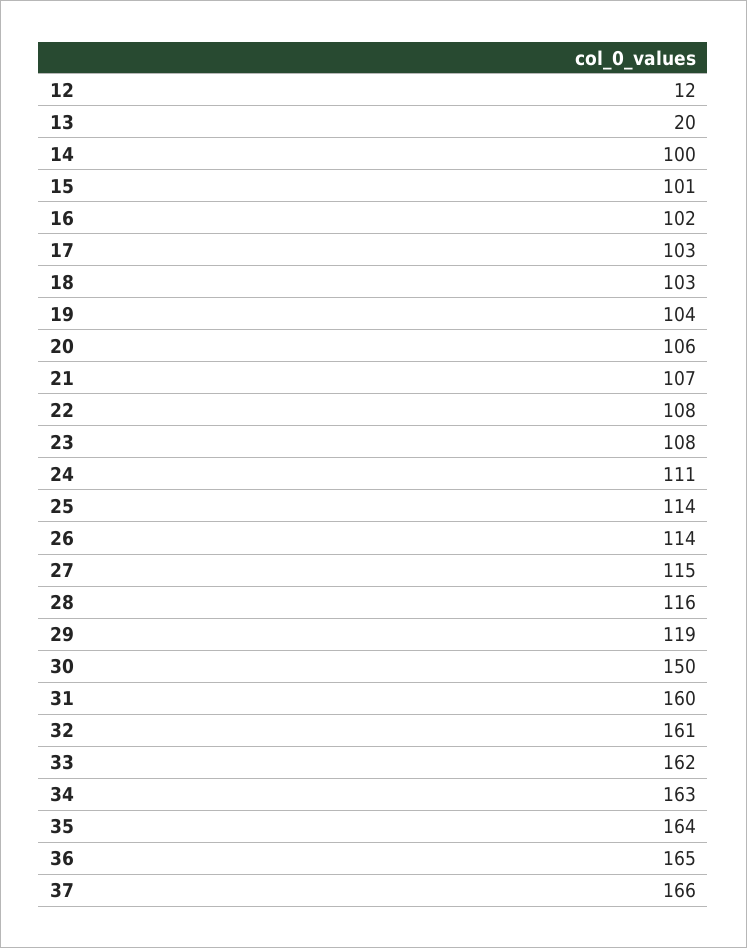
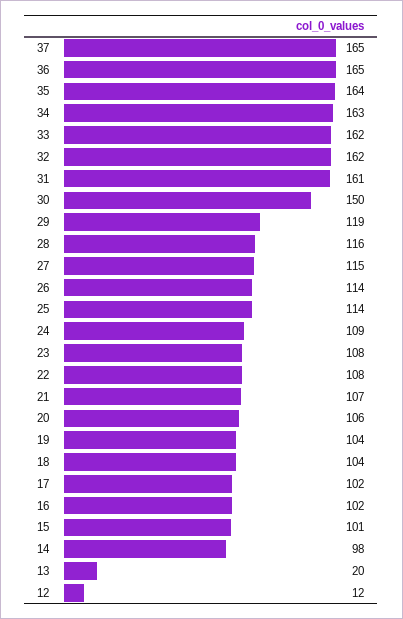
14: 100 -> 98
17: 103 -> 102
18: 103 -> 104
24: 111 -> 109
31: 160 -> 161
32: 161 -> 162
37: 166 -> 165

